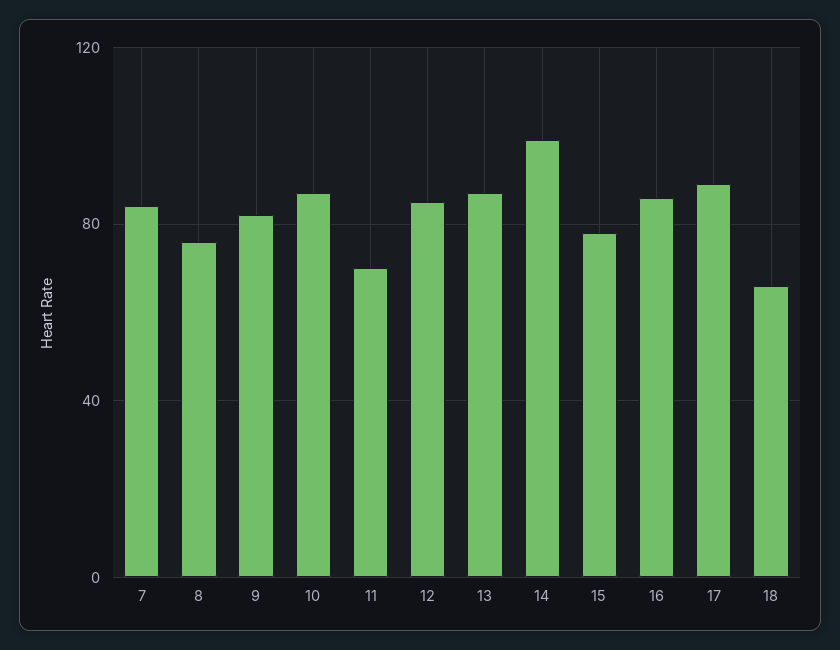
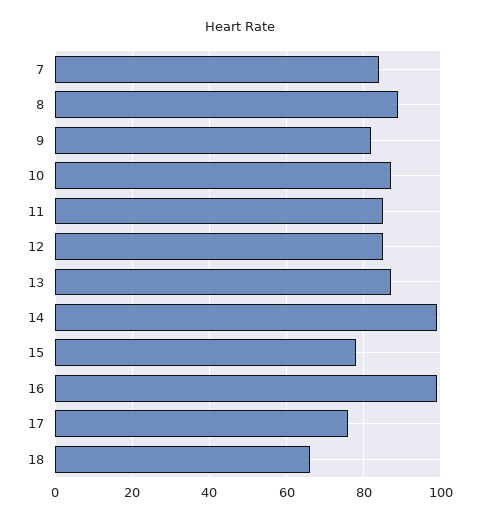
8: 75 -> 90
11: 70 -> 85
16: 85 -> 100
17: 90 -> 75

